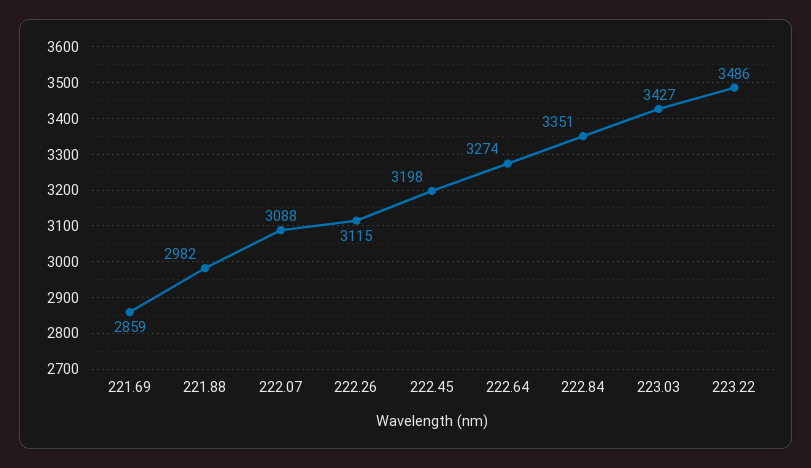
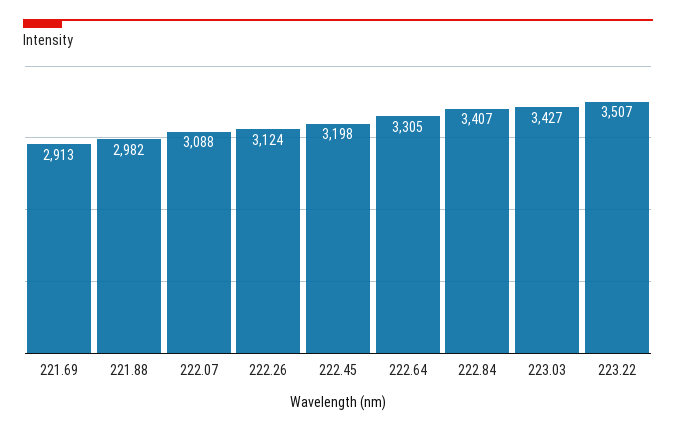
221.69: 2859 -> 2913
222.26: 3115 -> 3124
222.64: 3274 -> 3305
222.84: 3351 -> 3407
223.22: 3486 -> 3507

